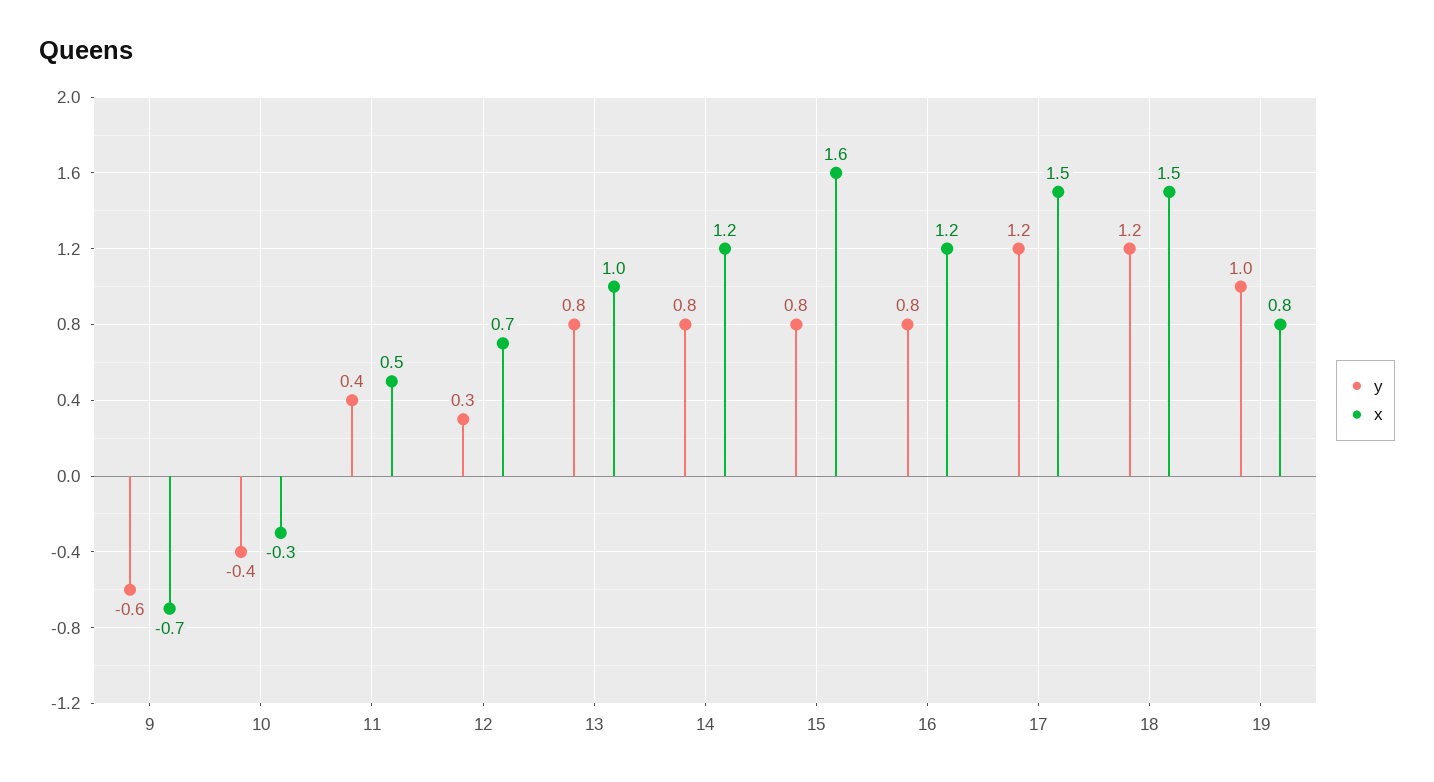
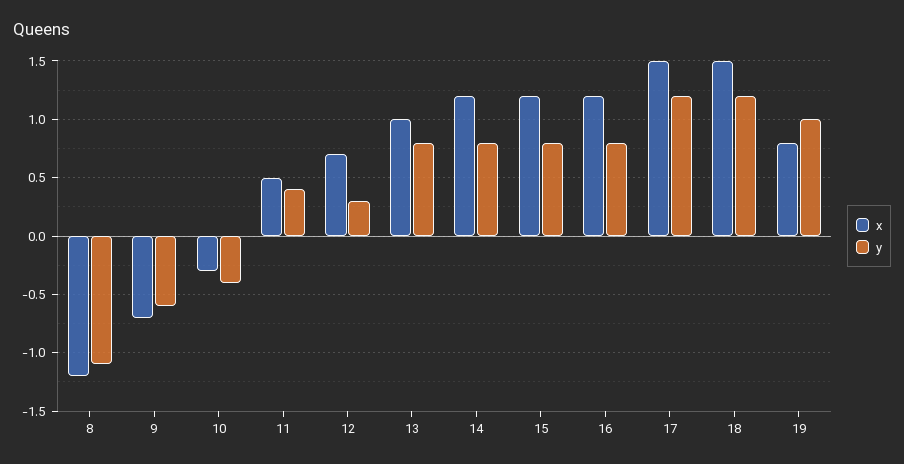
x, 15: 1.6 -> 1.2
x, 8: none -> -1.2
y, 8: none -> -1.1

